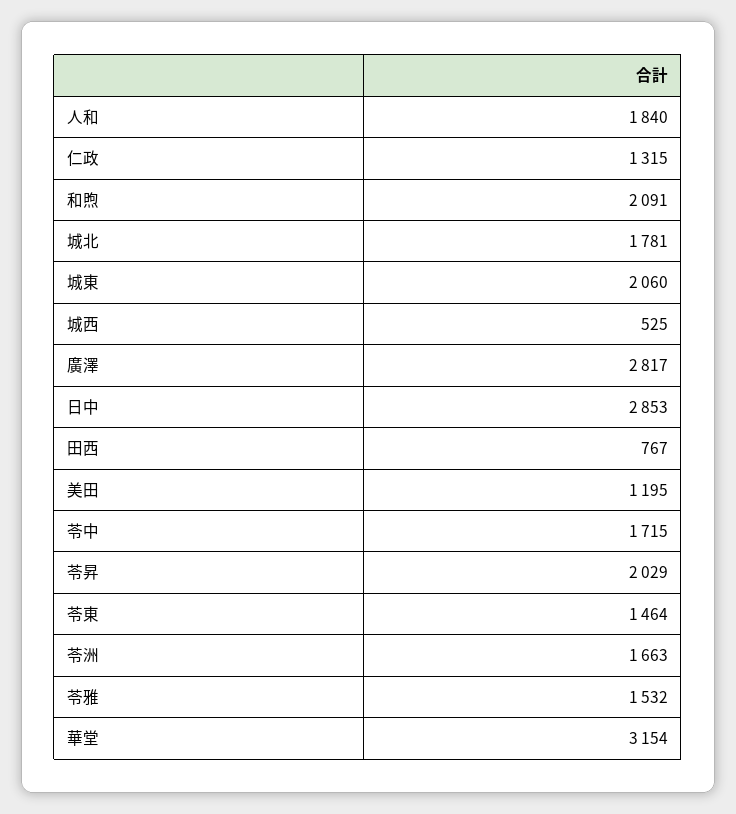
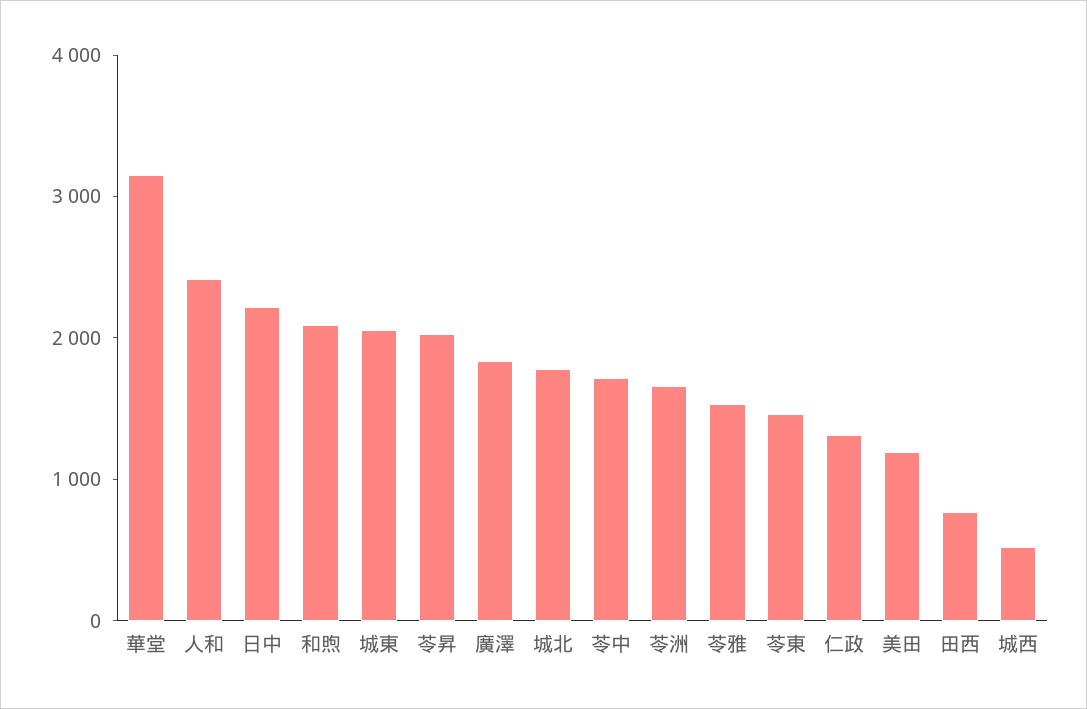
人和: 1840 -> 2400
廣澤: 2817 -> 1800
日中: 2853 -> 2200

